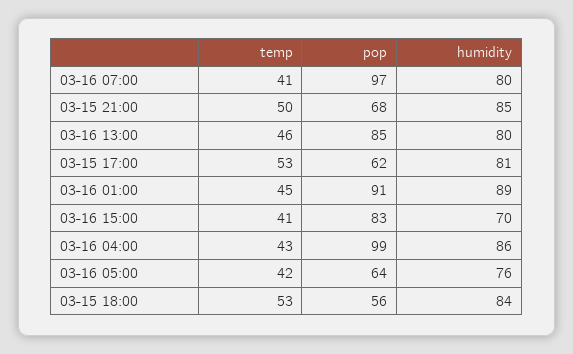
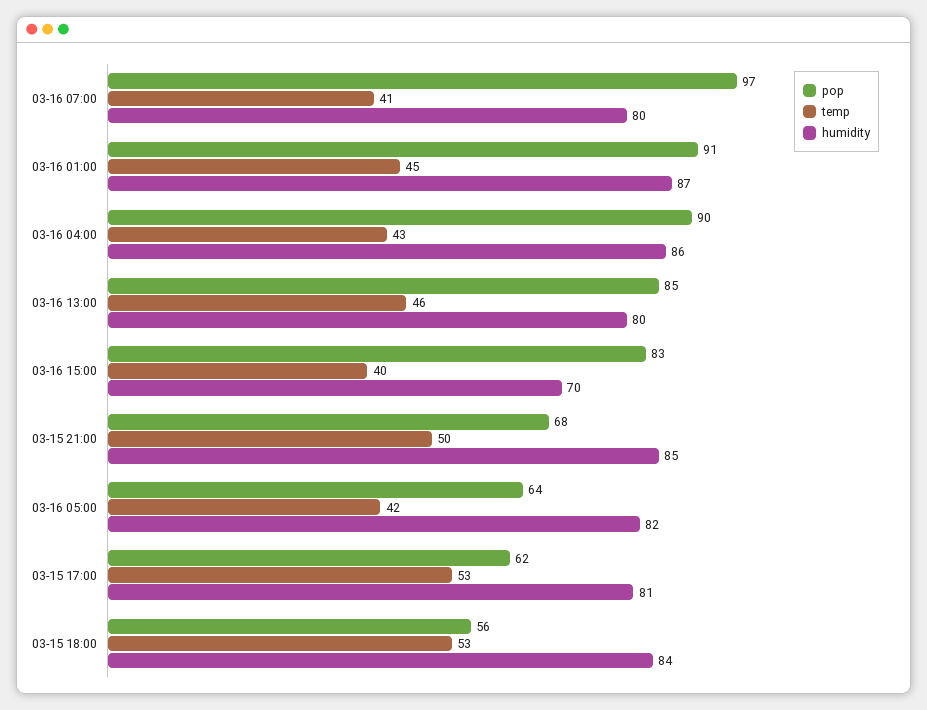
humidity, 03-16 01:00: 89 -> 87
temp, 03-16 15:00: 41 -> 40
pop, 03-16 04:00: 99 -> 90
humidity, 03-16 05:00: 76 -> 82

